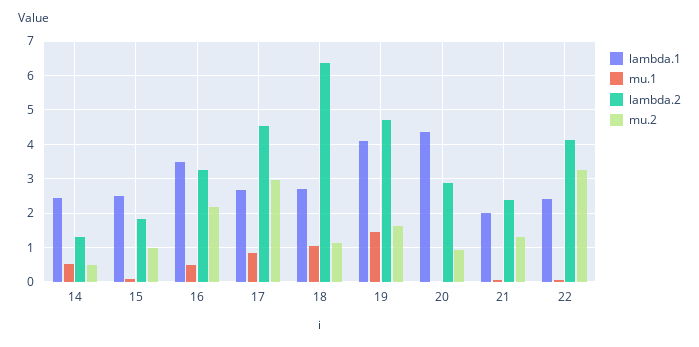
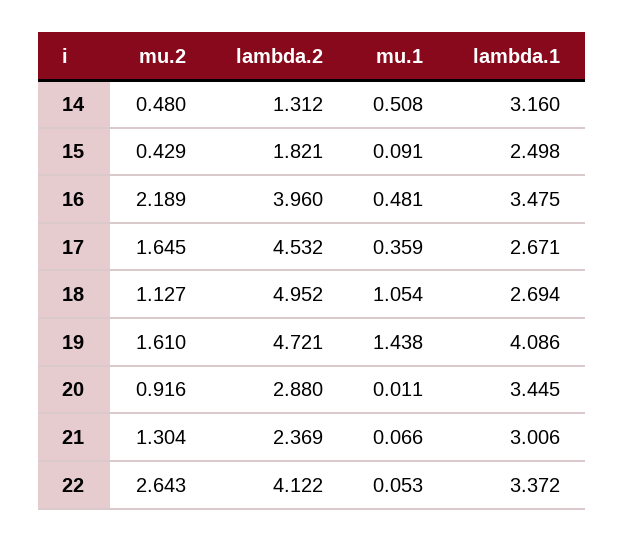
lambda.1, 14: 2.4 -> 3.16
mu.2, 15: 1 -> 0.429
lambda.2, 16: 3.2 -> 3.96
mu.1, 17: 0.8 -> 0.359
mu.2, 17: 3 -> 1.645
lambda.2, 18: 6.4 -> 4.952
lambda.1, 20: 4.4 -> 3.445
lambda.1, 21: 2 -> 3.006
lambda.1, 22: 2.4 -> 3.372
mu.2, 22: 3.2 -> 2.643

